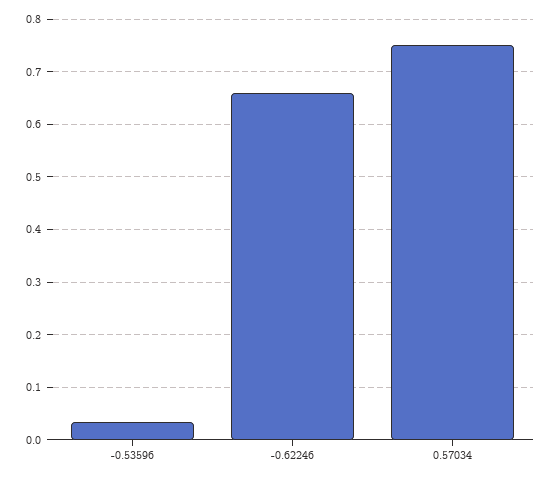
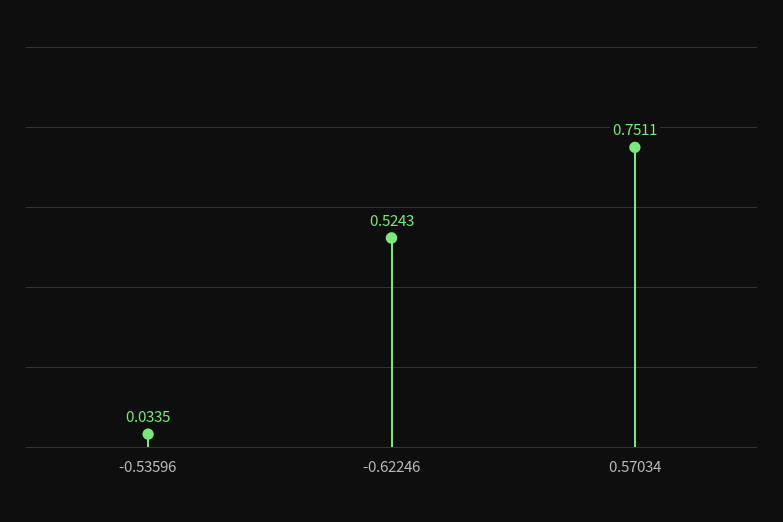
-0.62246: 0.66 -> 0.5243

